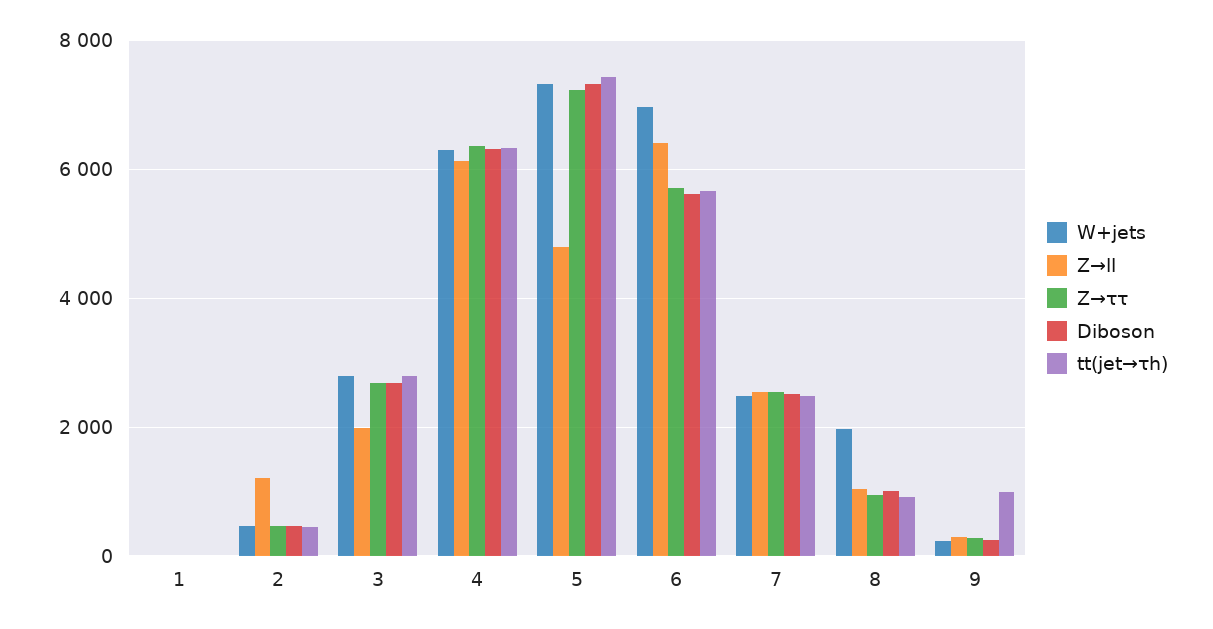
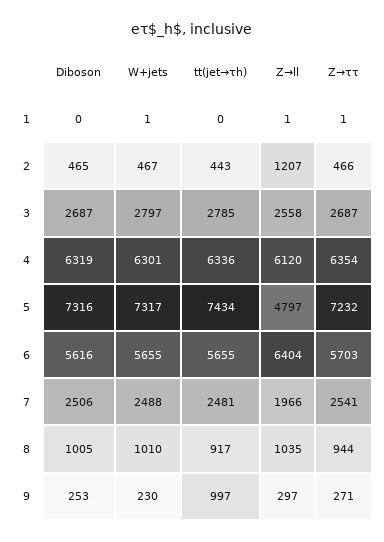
Z→ll, 3: 2000 -> 2558
W+jets, 6: 7000 -> 5655
Z→ll, 7: 2600 -> 1966
W+jets, 8: 2000 -> 1010

